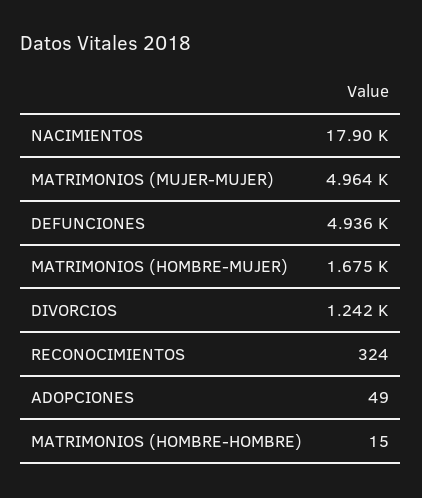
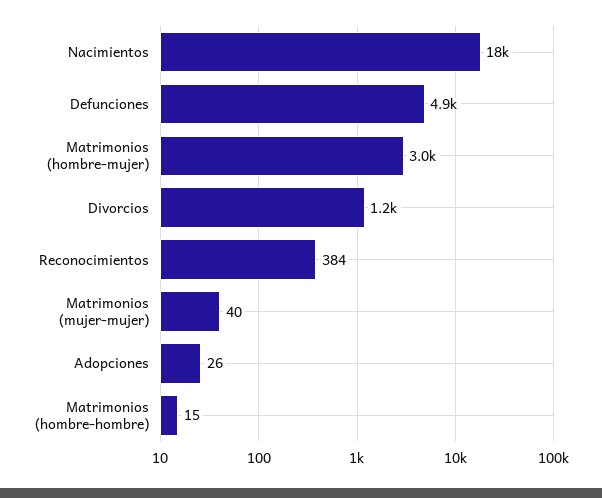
MATRIMONIOS (MUJER-MUJER): 4964 -> 40
MATRIMONIOS (HOMBRE-MUJER): 1675 -> 3000
RECONOCIMIENTOS: 324 -> 384
ADOPCIONES: 49 -> 26

